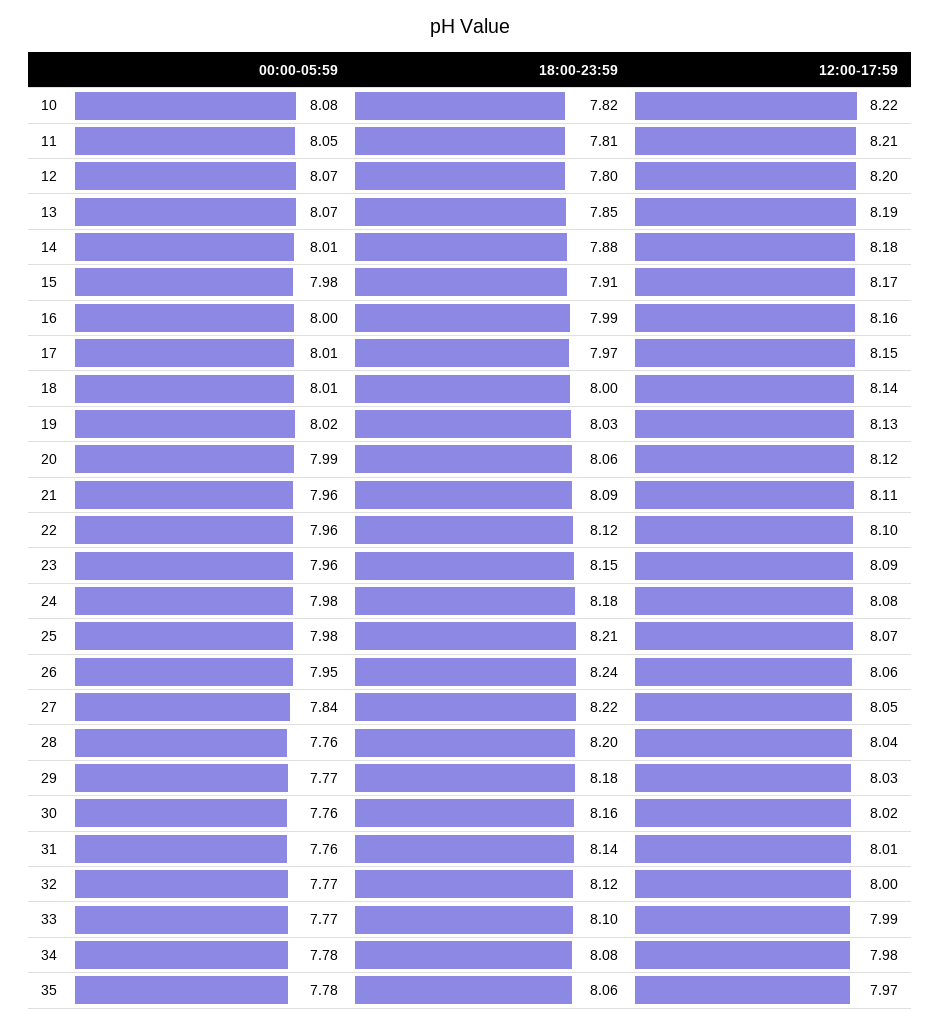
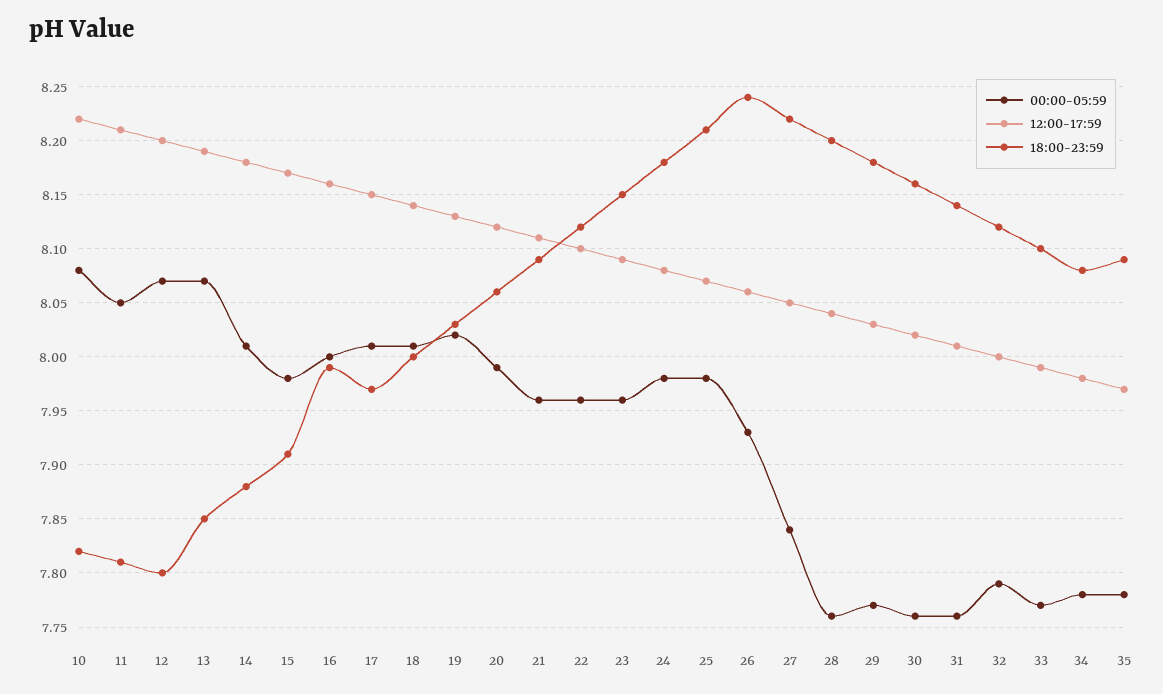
00:00-05:59, 26: 7.95 -> 7.93
00:00-05:59, 32: 7.77 -> 7.79
18:00-23:59, 35: 8.06 -> 8.09

